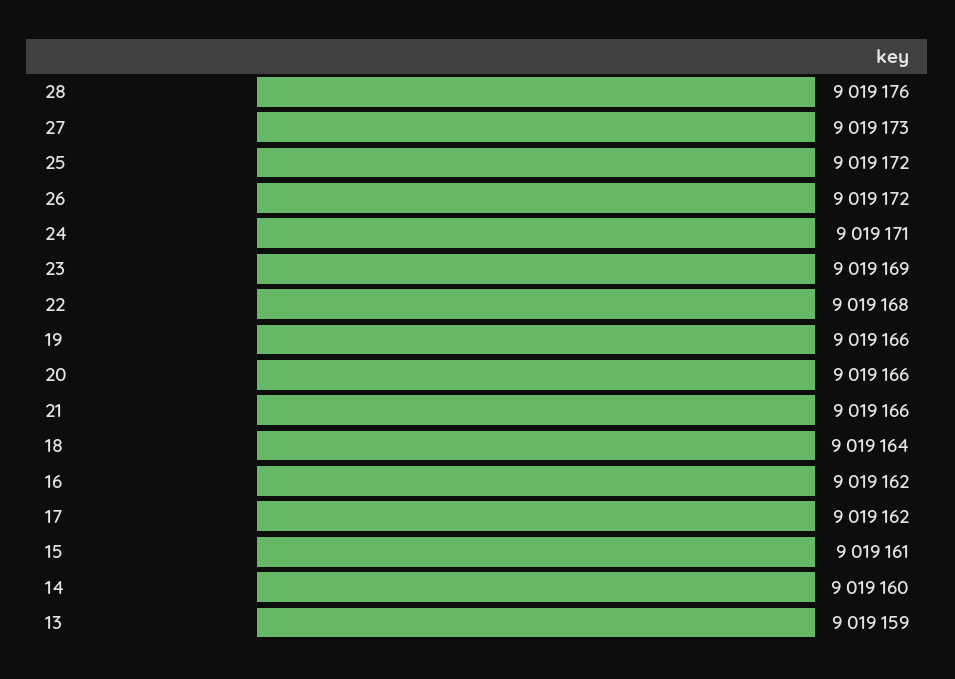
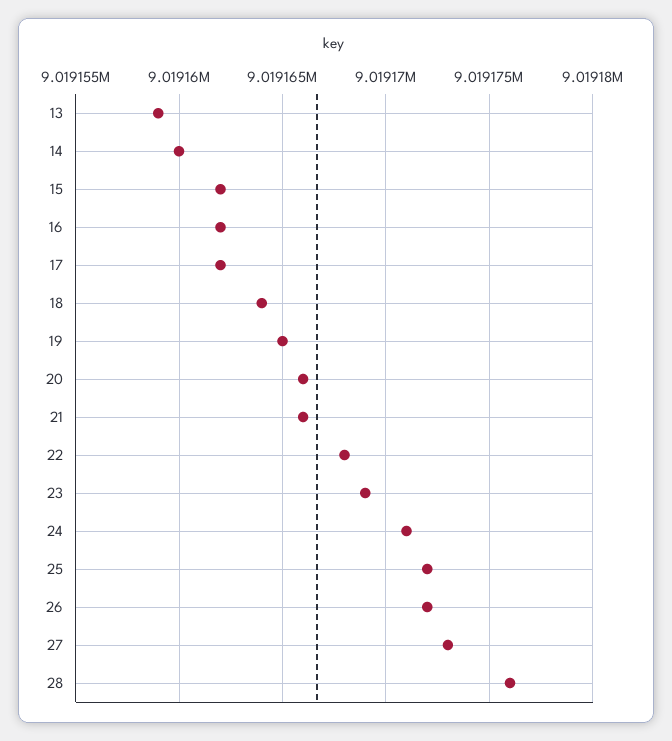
19: 9019166 -> 9019165
15: 9019161 -> 9019162

